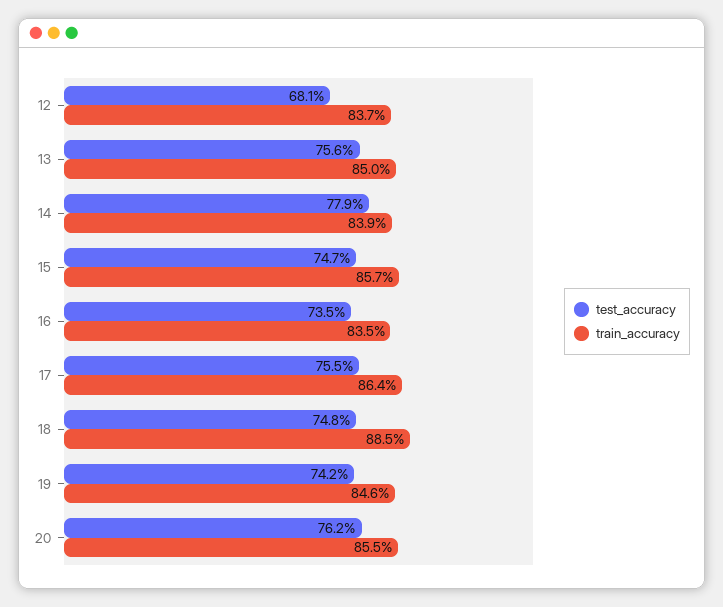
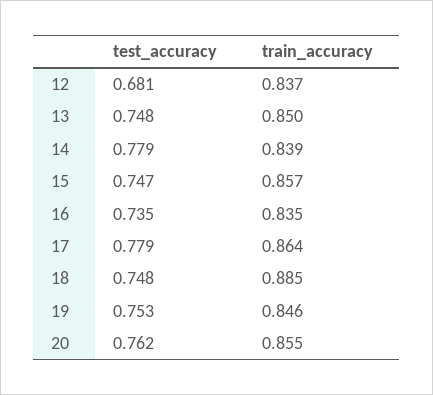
test_accuracy, 13: 0.756 -> 0.748
test_accuracy, 17: 0.755 -> 0.779
test_accuracy, 19: 0.742 -> 0.753

